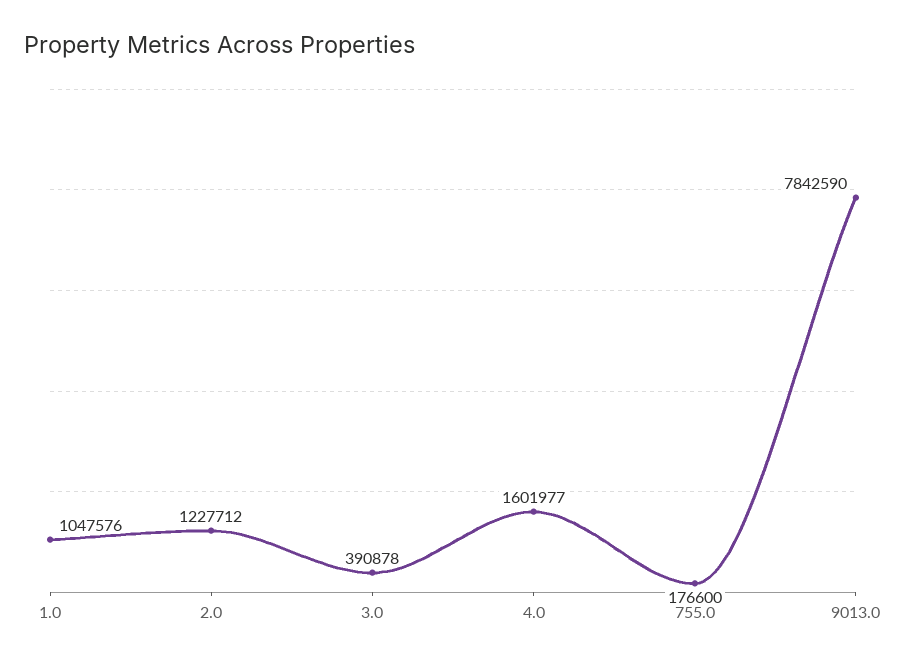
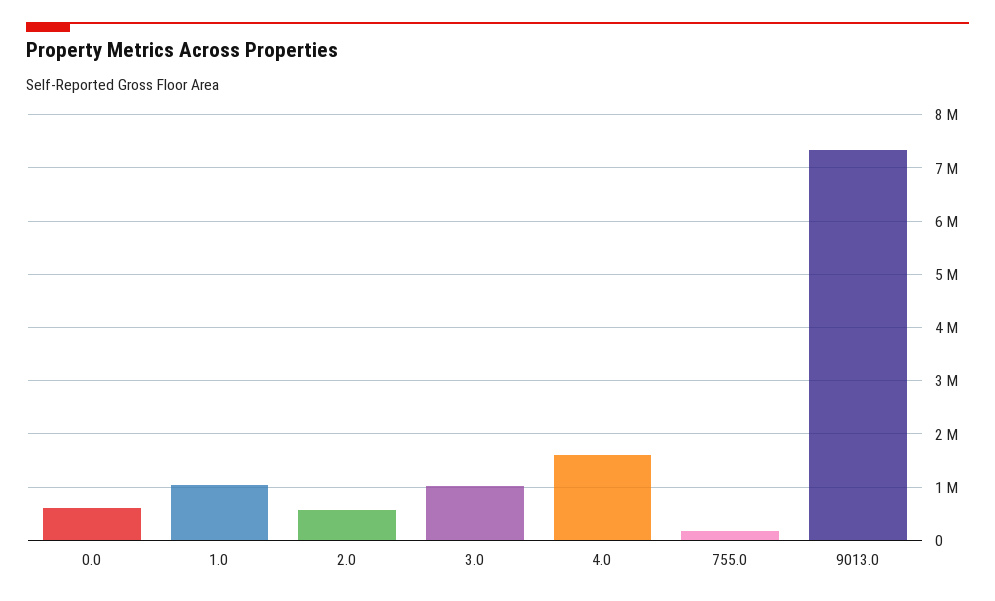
2.0: 1227712 -> 600000
3.0: 390878 -> 1000000
9013.0: 7842590 -> 7400000
0.0: none -> 600000

